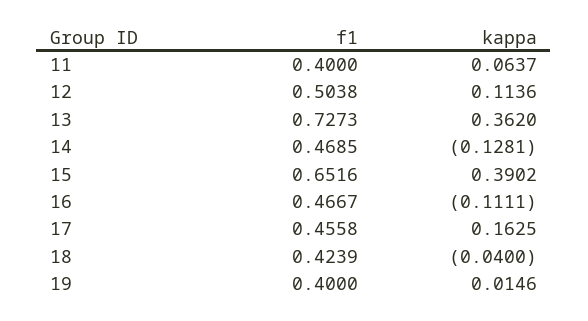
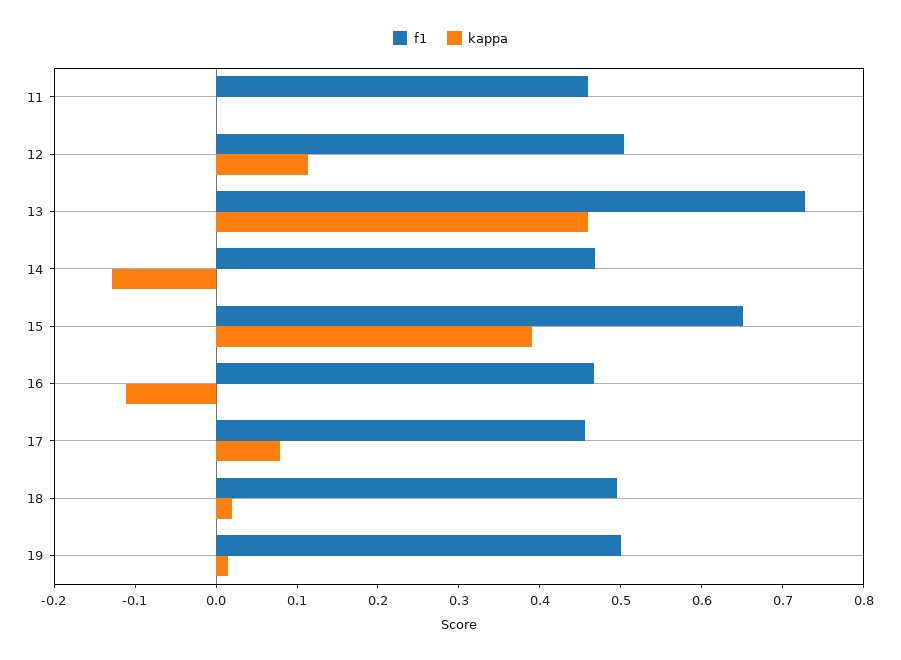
f1, 11: 0.4 -> 0.46
kappa, 11: 0.0637 -> 0
kappa, 13: 0.362 -> 0.46
kappa, 17: 0.1625 -> 0.08
f1, 18: 0.4239 -> 0.5
kappa, 18: -0.04 -> 0.02
f1, 19: 0.4 -> 0.5

